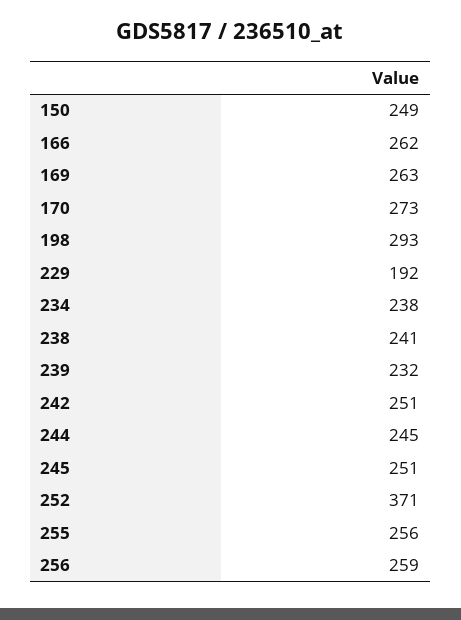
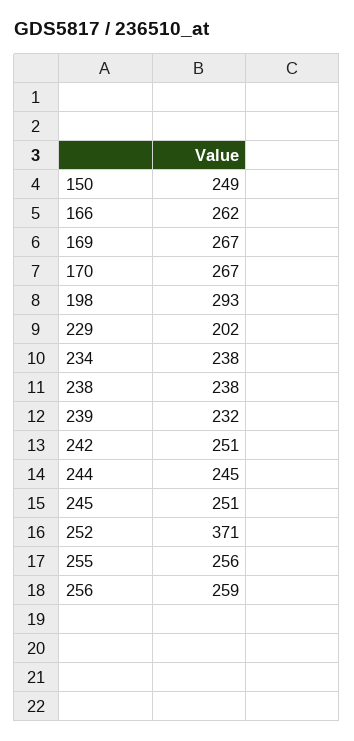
169: 263 -> 267
170: 273 -> 267
229: 192 -> 202
238: 241 -> 238

